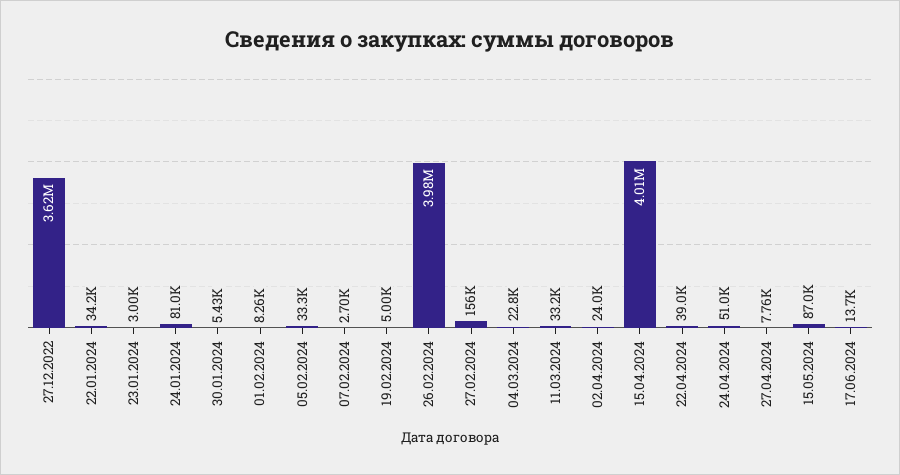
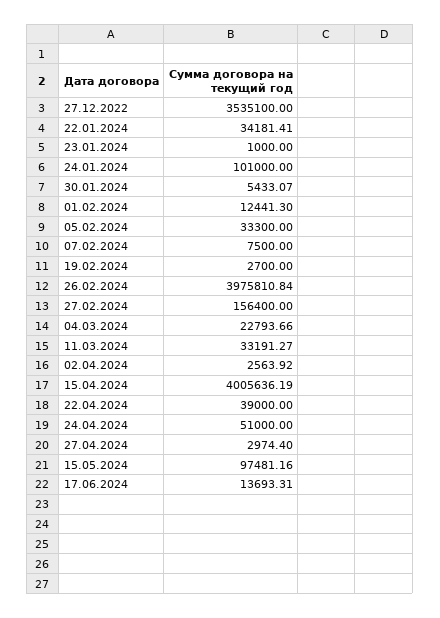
27.12.2022: 3620000 -> 3535100
23.01.2024: 3000 -> 1000
24.01.2024: 81000 -> 101000
01.02.2024: 8260 -> 12441.3
07.02.2024: 2700 -> 7500
19.02.2024: 5000 -> 2700
02.04.2024: 24000 -> 2563.92
27.04.2024: 7760 -> 2974.4
15.05.2024: 87000 -> 97481.16

